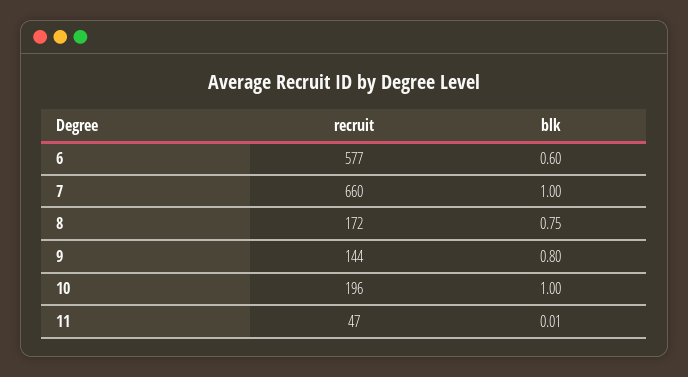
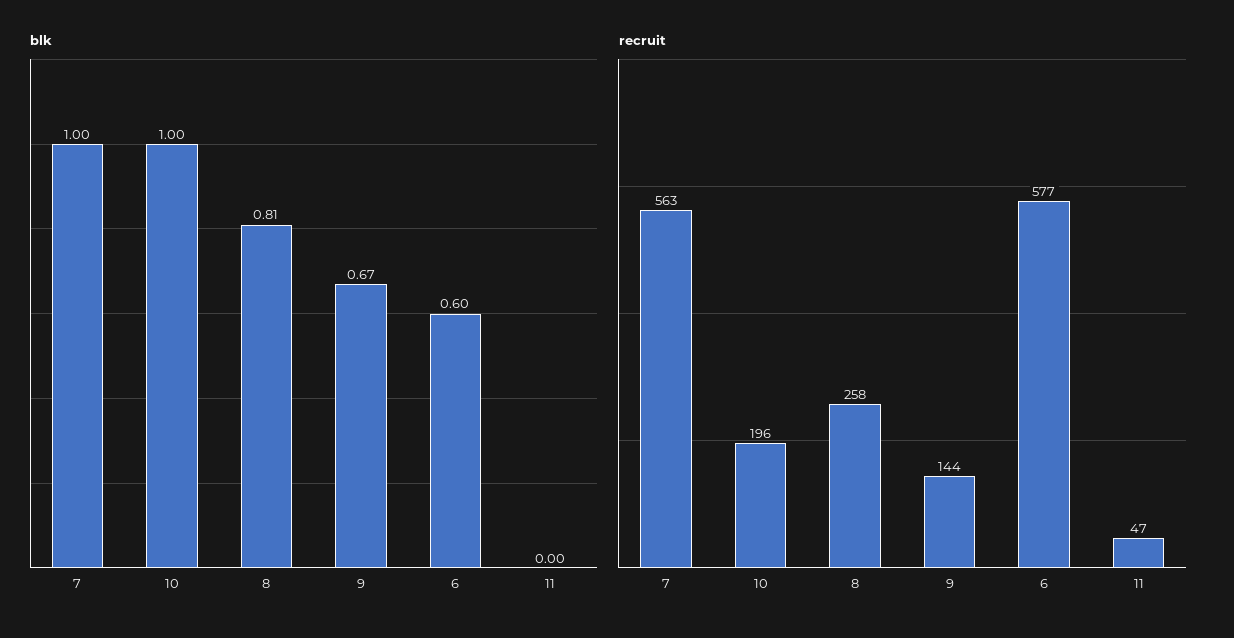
recruit, 7: 660 -> 563
recruit, 8: 172 -> 258
blk, 8: 0.75 -> 0.81
blk, 9: 0.8 -> 0.67
blk, 11: 0.01 -> 0

